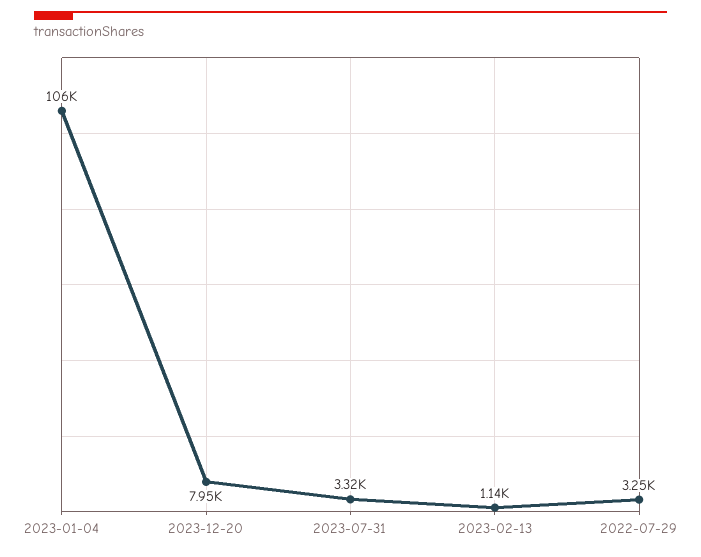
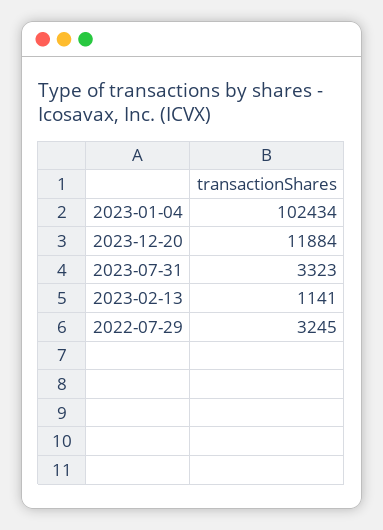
2023-01-04: 106000 -> 102434
2023-12-20: 7950 -> 11884

